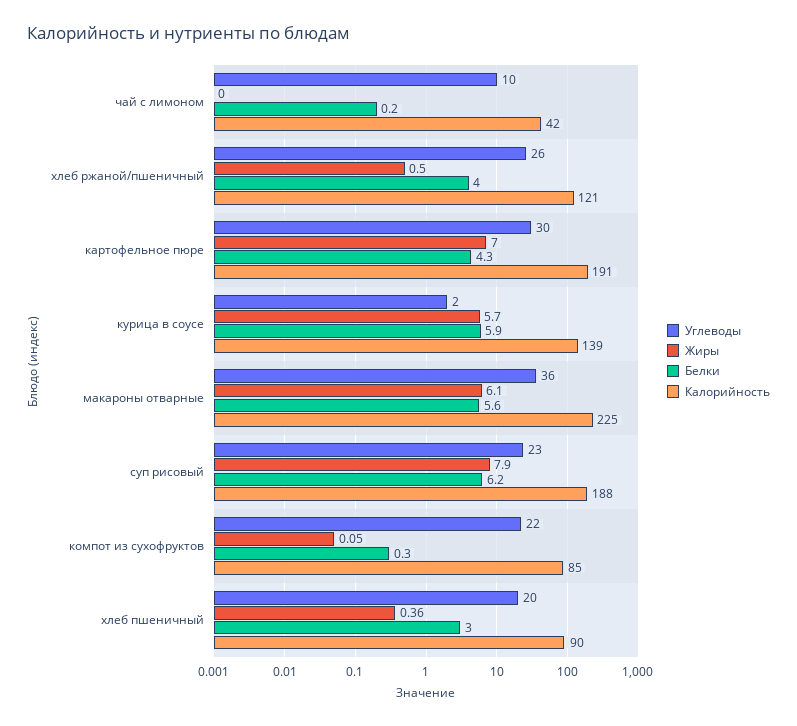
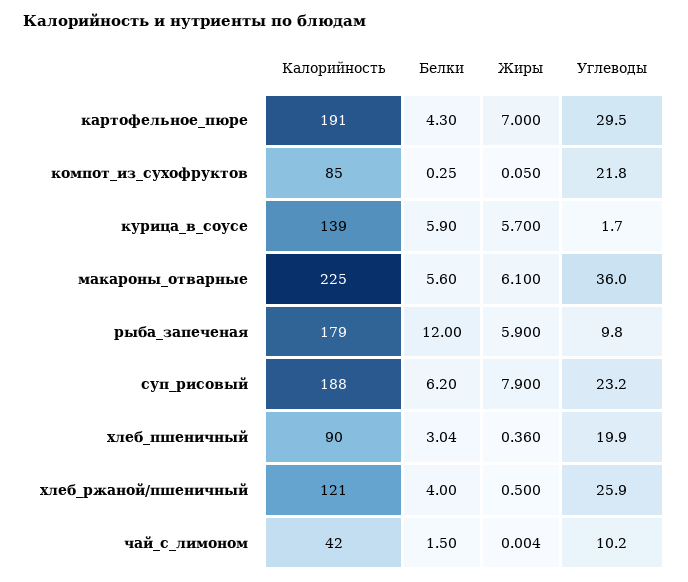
Белки, чай с лимоном: 0.2 -> 1.5
Калорийность, рыба_запеченая: none -> 179
Белки, рыба_запеченая: none -> 12
Жиры, рыба_запеченая: none -> 5.9
Углеводы, рыба_запеченая: none -> 9.8

